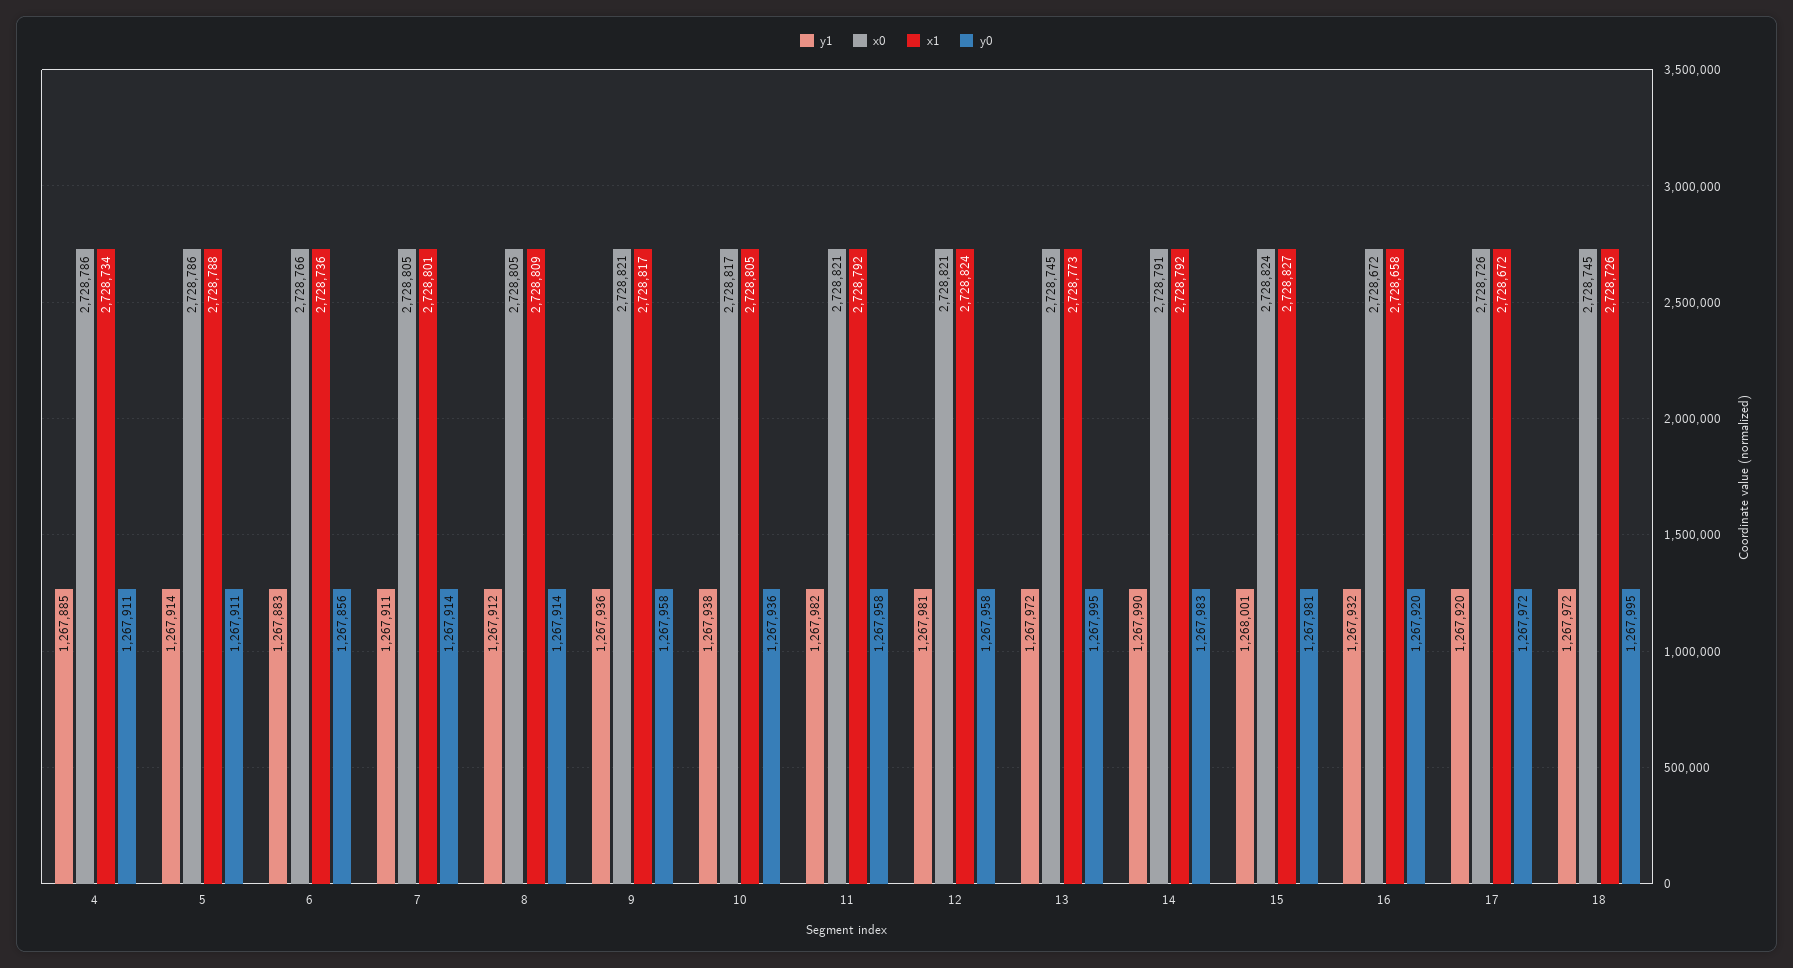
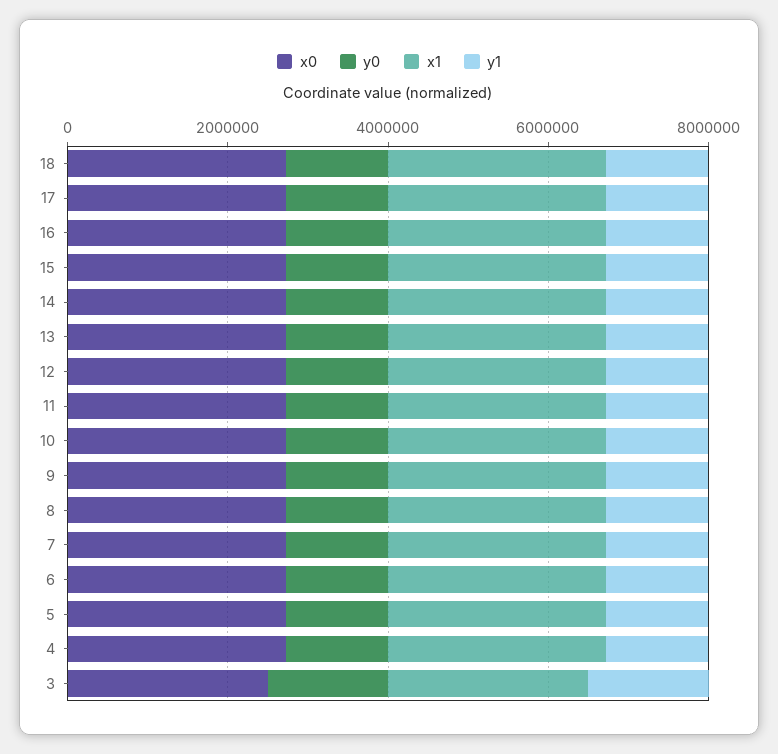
x0, 3: none -> 2500000
y0, 3: none -> 1500000
x1, 3: none -> 2500000
y1, 3: none -> 1500000

